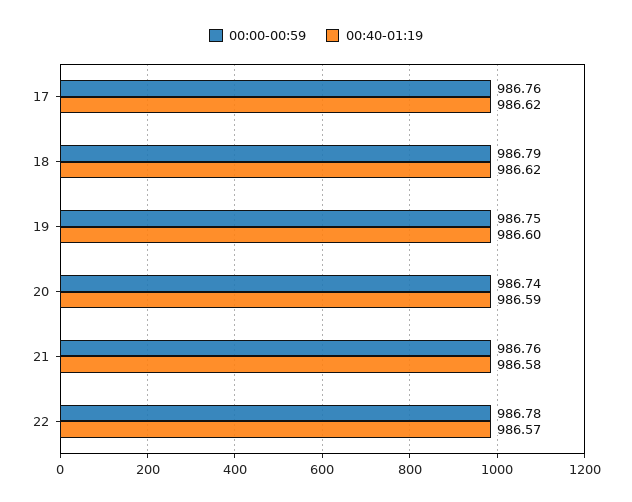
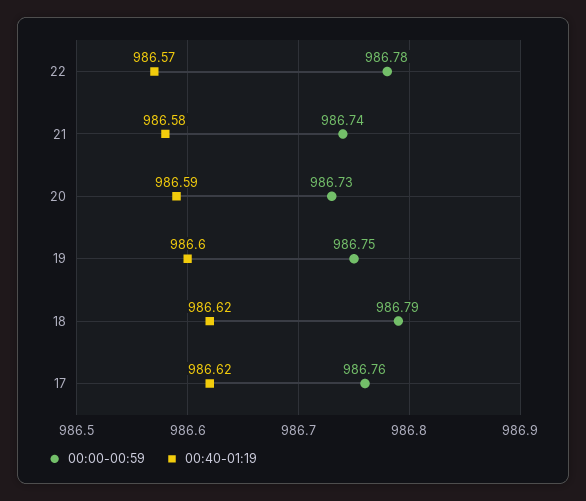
00:00-00:59, 20: 986.74 -> 986.73
00:00-00:59, 21: 986.76 -> 986.74

